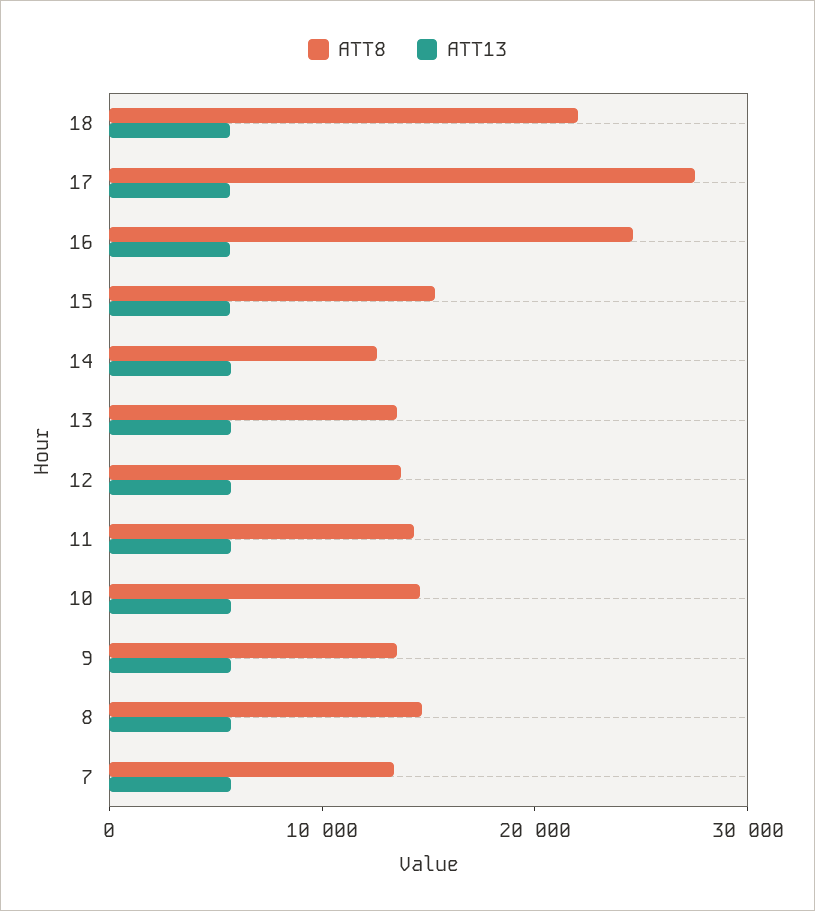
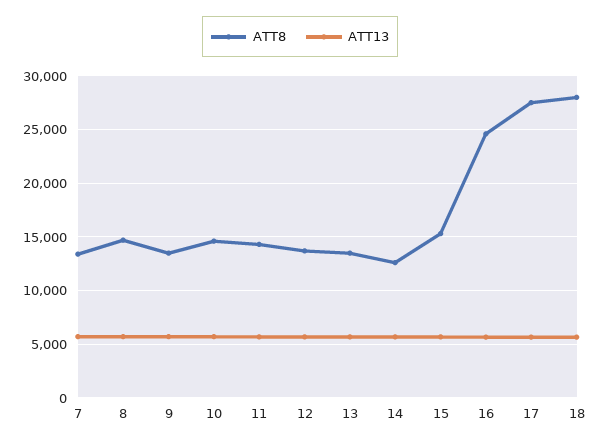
ATT8, 18: 22000 -> 28000

